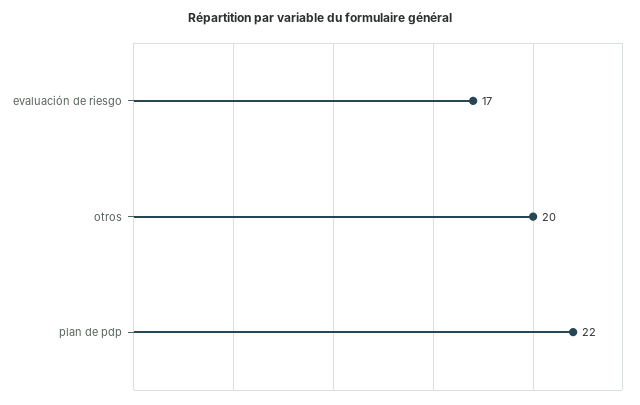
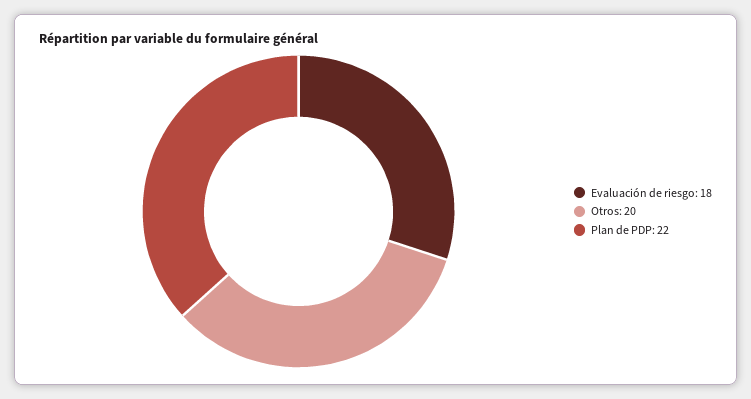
evaluación de riesgo: 17 -> 18

